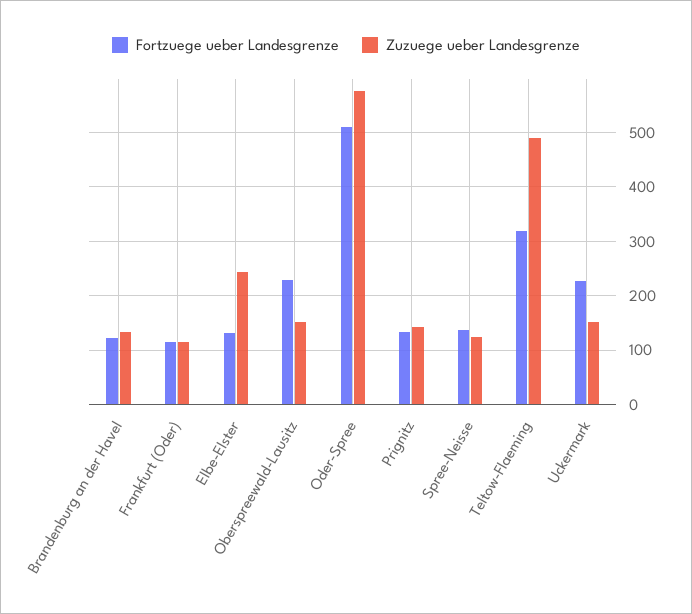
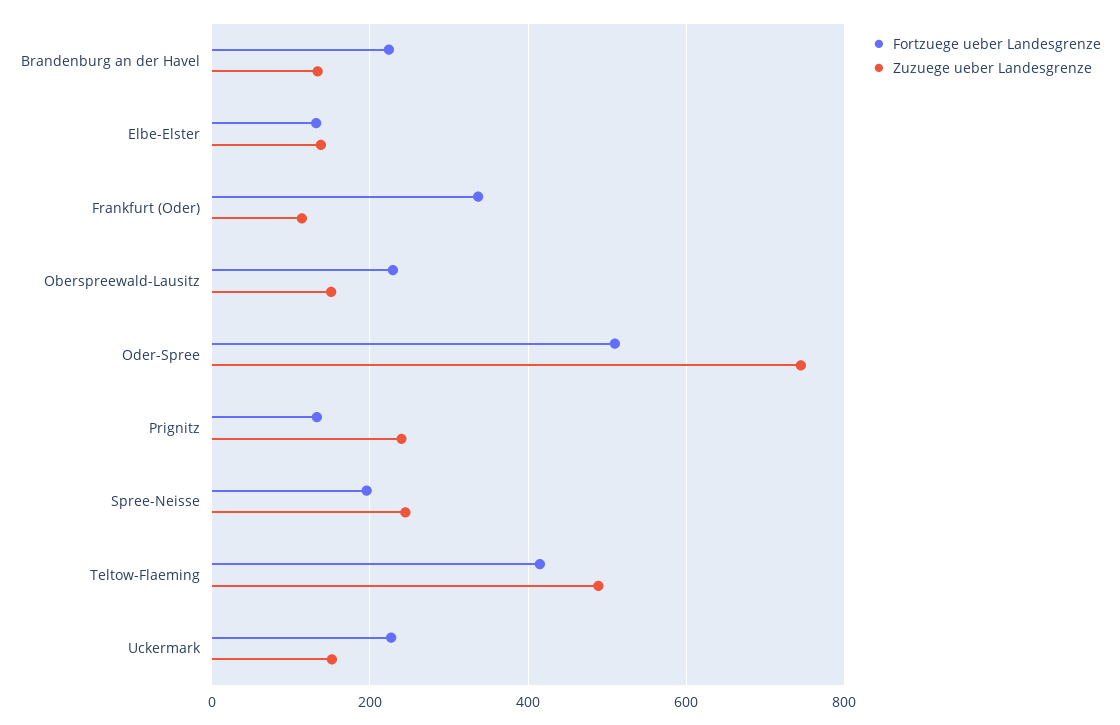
Fortzuege ueber Landesgrenze, Brandenburg an der Havel: 120 -> 220
Fortzuege ueber Landesgrenze, Frankfurt (Oder): 120 -> 340
Zuzuege ueber Landesgrenze, Elbe-Elster: 240 -> 140
Zuzuege ueber Landesgrenze, Oder-Spree: 580 -> 740
Zuzuege ueber Landesgrenze, Prignitz: 140 -> 240
Fortzuege ueber Landesgrenze, Spree-Neisse: 140 -> 200
Zuzuege ueber Landesgrenze, Spree-Neisse: 120 -> 240
Fortzuege ueber Landesgrenze, Teltow-Flaeming: 320 -> 420

